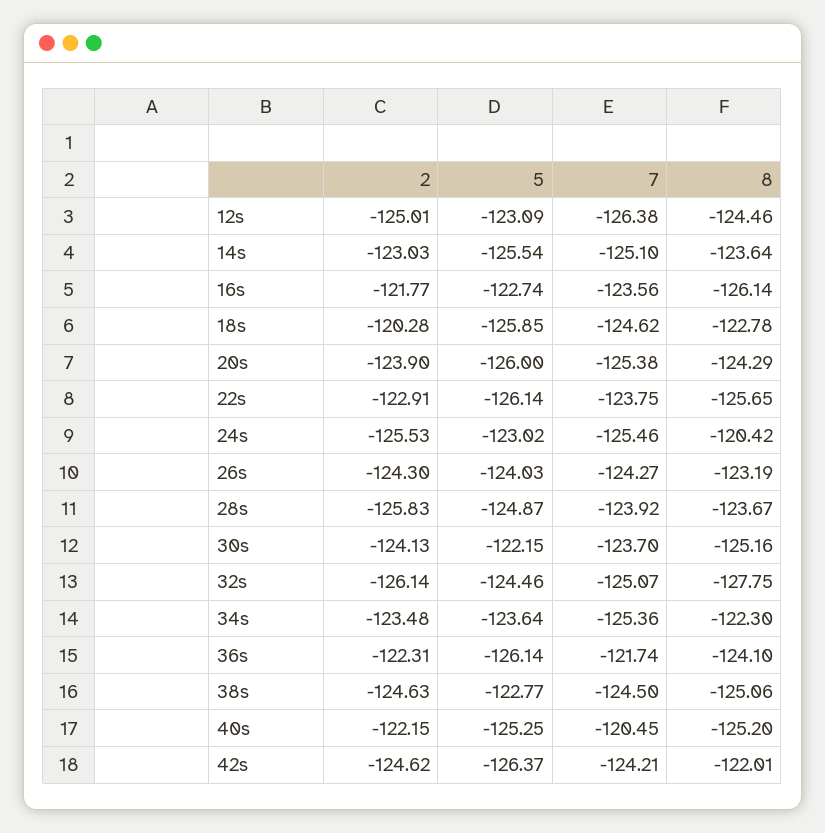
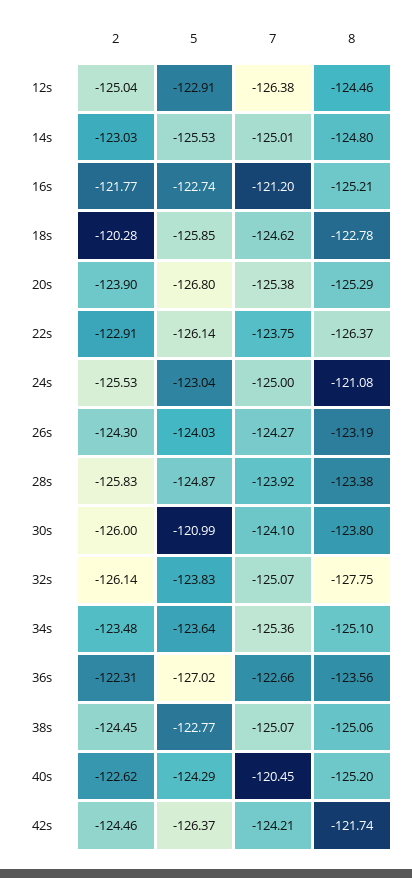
2, 12s: -125.01 -> -125.04
5, 12s: -123.09 -> -122.91
5, 14s: -125.54 -> -125.53
7, 14s: -125.1 -> -125.01
8, 14s: -123.64 -> -124.8
7, 16s: -123.56 -> -121.2
8, 16s: -126.14 -> -125.21
5, 20s: -126 -> -126.8
8, 20s: -124.29 -> -125.29
8, 22s: -125.65 -> -126.37
5, 24s: -123.02 -> -123.04
7, 24s: -125.46 -> -125
8, 24s: -120.42 -> -121.08
8, 28s: -123.67 -> -123.38
2, 30s: -124.13 -> -126
5, 30s: -122.15 -> -120.99
7, 30s: -123.7 -> -124.1
8, 30s: -125.16 -> -123.8
5, 32s: -124.46 -> -123.83
8, 34s: -122.3 -> -125.1
5, 36s: -126.14 -> -127.02
7, 36s: -121.74 -> -122.66
8, 36s: -124.1 -> -123.56
2, 38s: -124.63 -> -124.45
7, 38s: -124.5 -> -125.07
2, 40s: -122.15 -> -122.62
5, 40s: -125.25 -> -124.29
2, 42s: -124.62 -> -124.46
8, 42s: -122.01 -> -121.74

